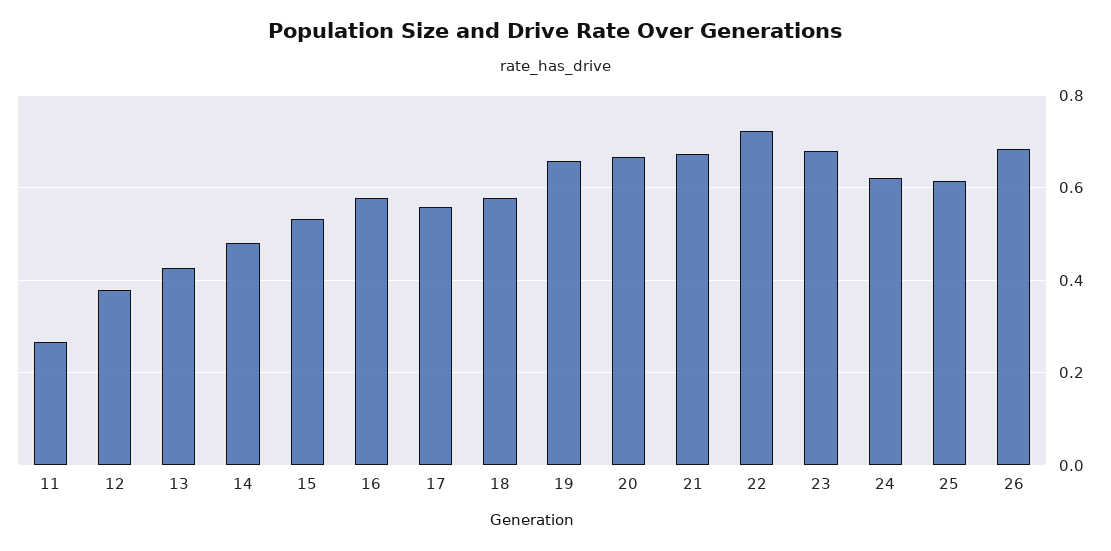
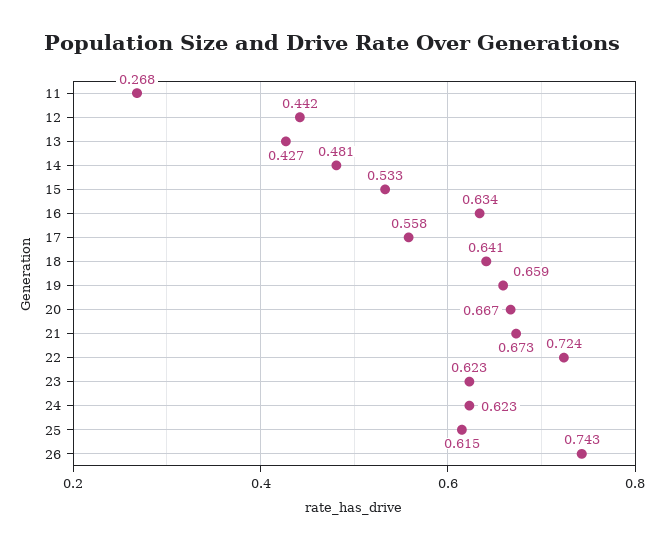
12: 0.38 -> 0.442
16: 0.58 -> 0.634
18: 0.58 -> 0.641
23: 0.68 -> 0.623
26: 0.68 -> 0.743

